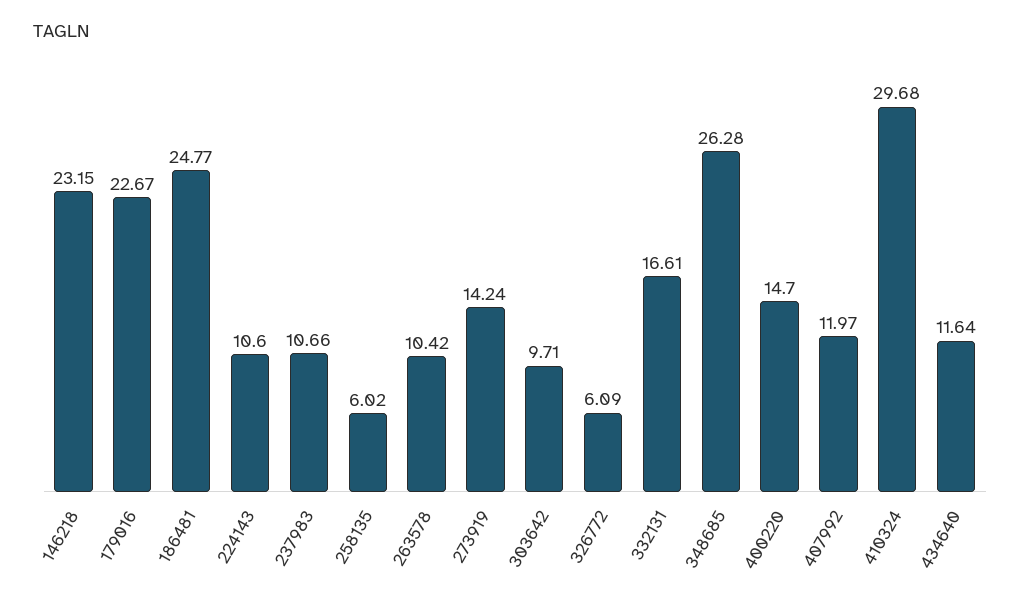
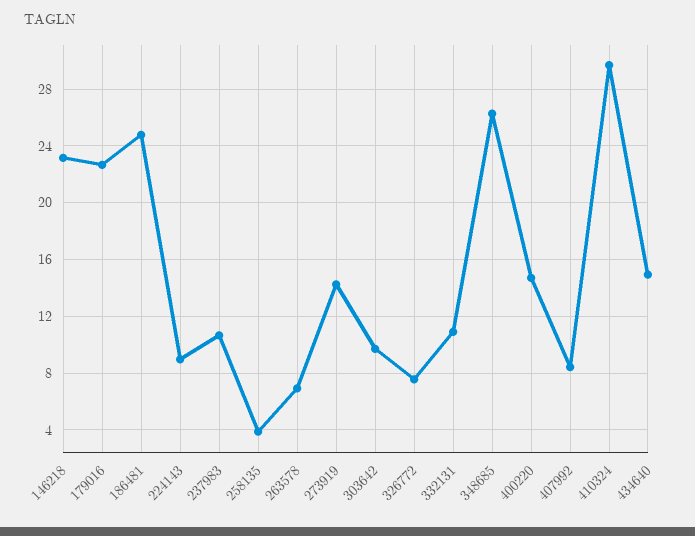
224143: 10.6 -> 9
258135: 6.02 -> 4
263578: 10.42 -> 7
326772: 6.09 -> 7.5
332131: 16.61 -> 11
407992: 11.97 -> 8.5
434640: 11.64 -> 15

